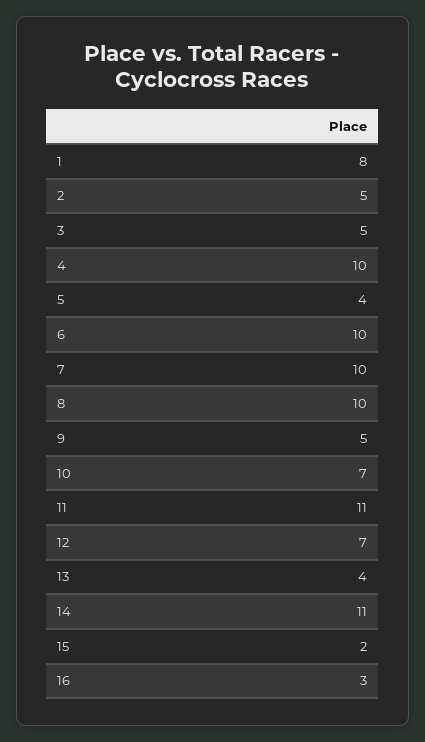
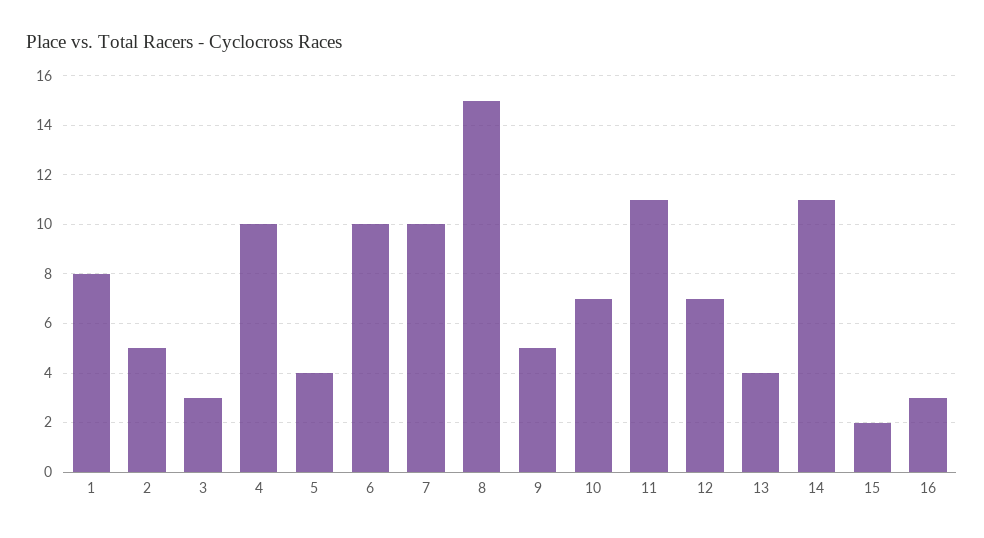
3: 5 -> 3
8: 10 -> 15

